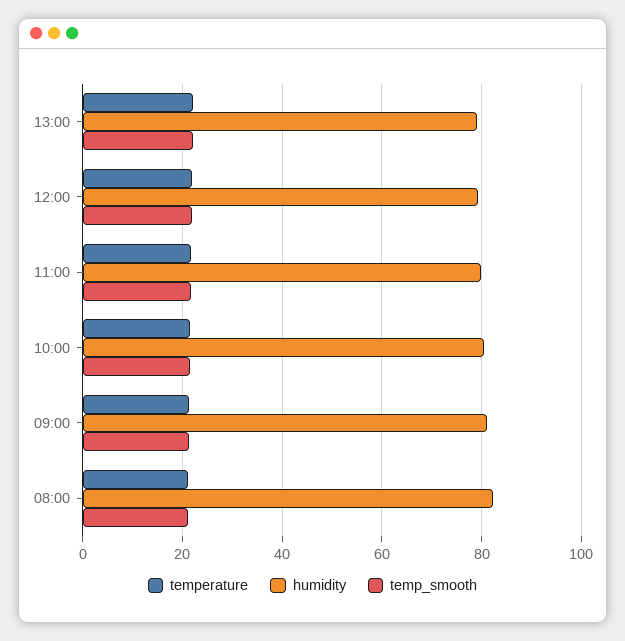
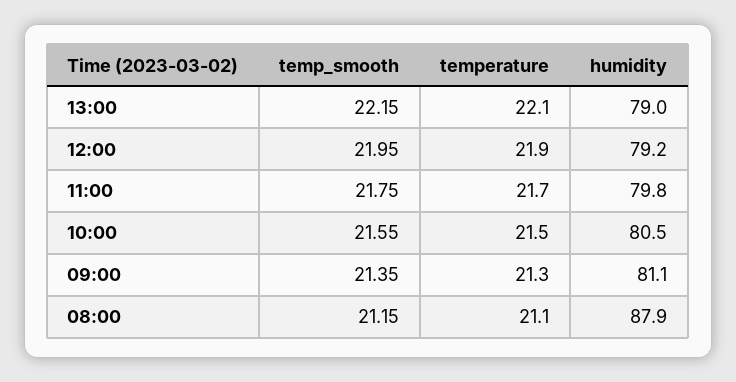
humidity, 08:00: 82 -> 87.9

